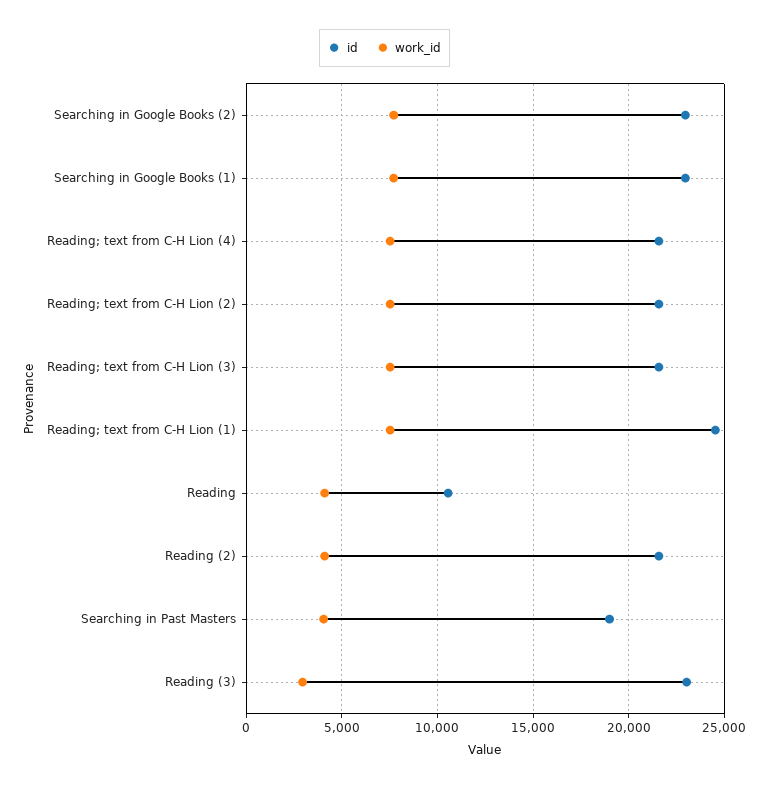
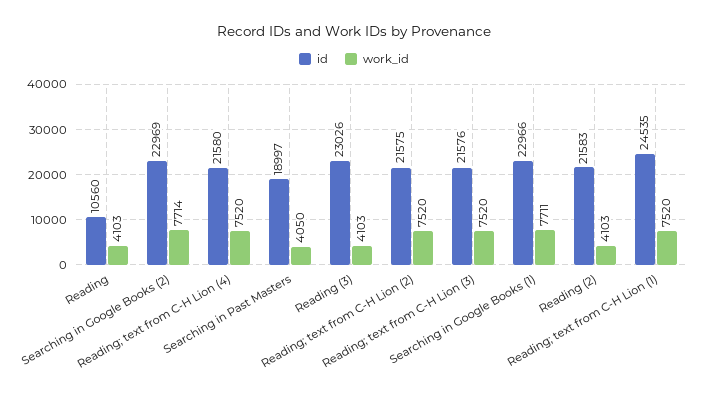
work_id, Reading (3): 3000 -> 4103

